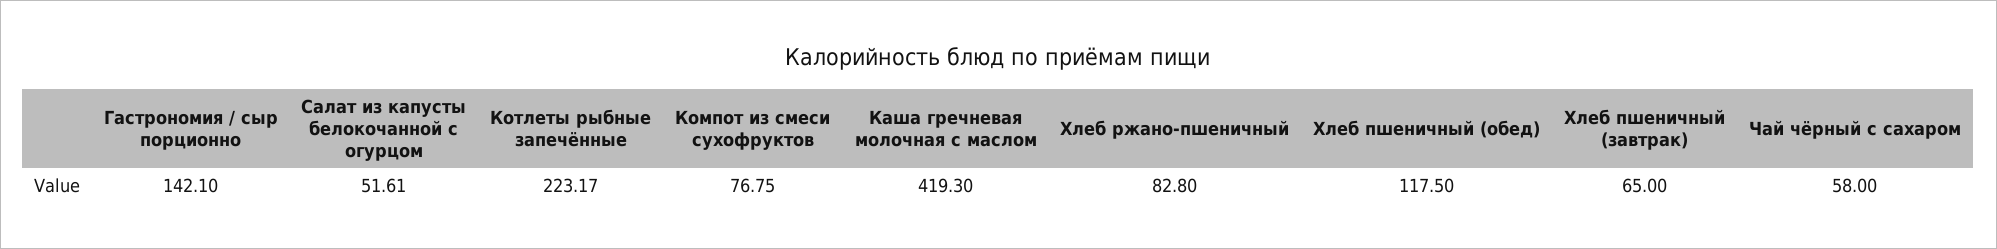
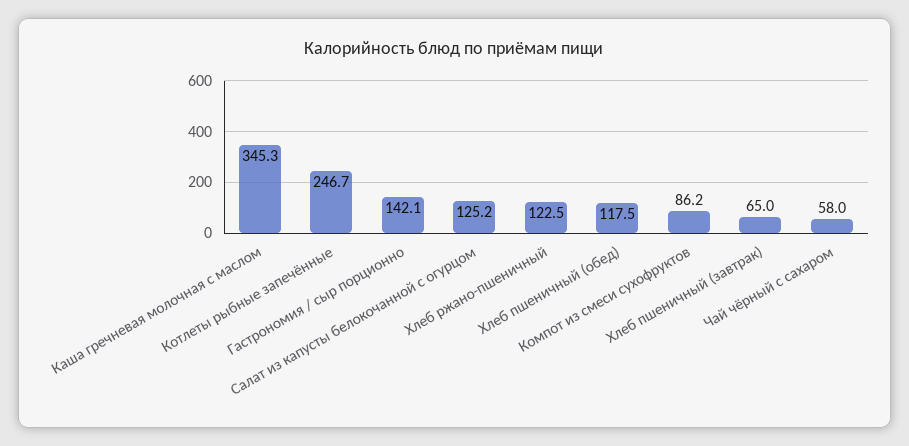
Салат из капусты белокочанной с огурцом: 51.61 -> 125.2
Котлеты рыбные запечённые: 223.17 -> 246.7
Компот из смеси сухофруктов: 76.75 -> 86.2
Каша гречневая молочная с маслом: 419.3 -> 345.3
Хлеб ржано-пшеничный: 82.8 -> 122.5

